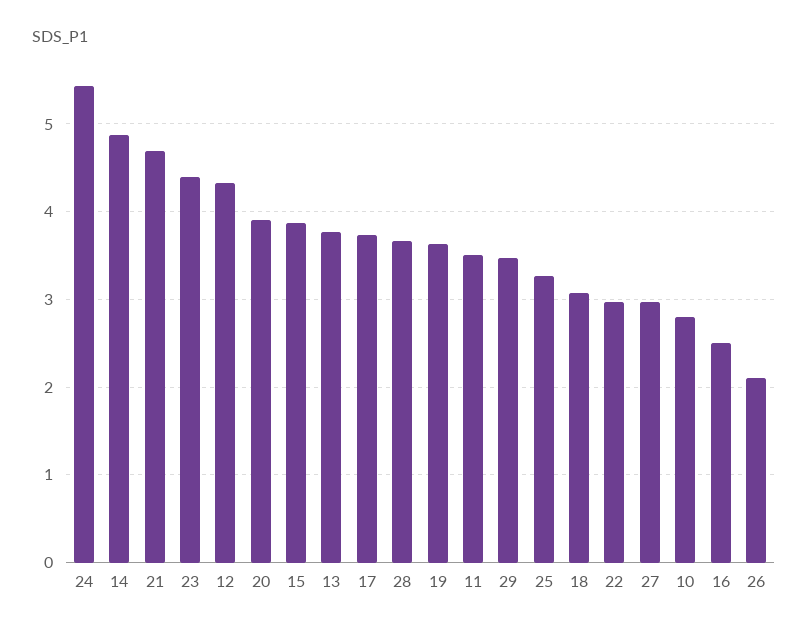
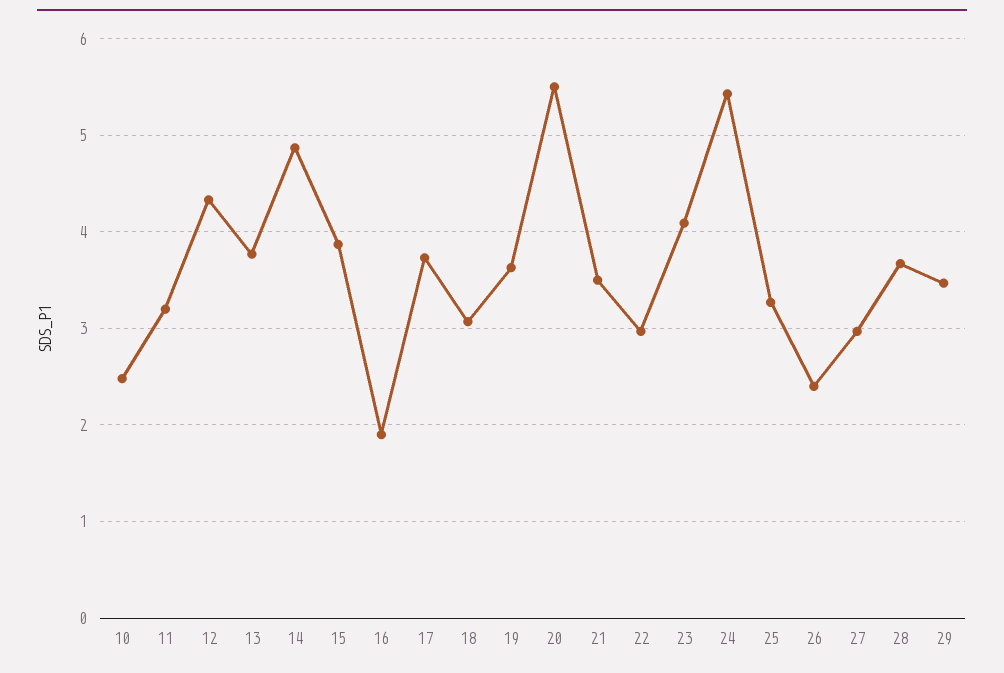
21: 4.7 -> 3.5
23: 4.4 -> 4.1
20: 3.9 -> 5.5
11: 3.5 -> 3.2
10: 2.8 -> 2.5
16: 2.5 -> 1.9
26: 2.1 -> 2.4

